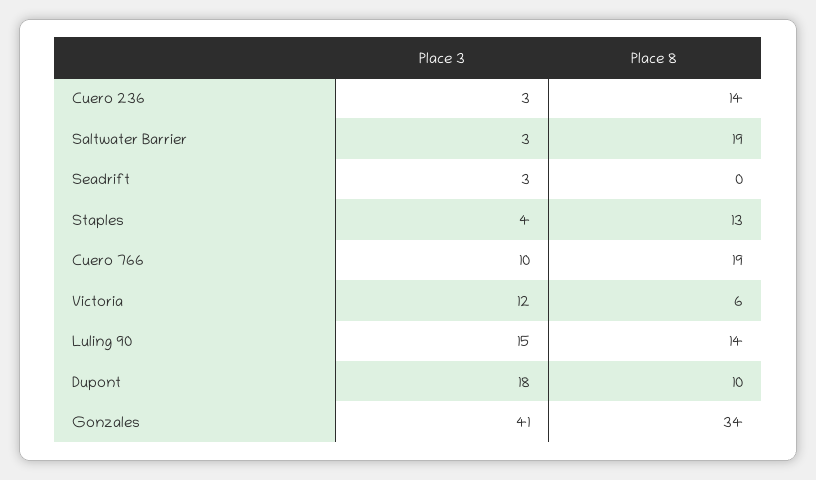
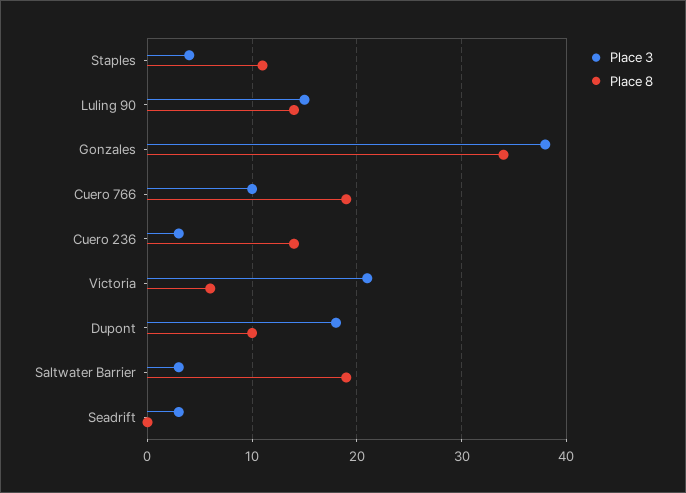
Place 8, Staples: 13 -> 11
Place 3, Victoria: 12 -> 21
Place 3, Gonzales: 41 -> 38

